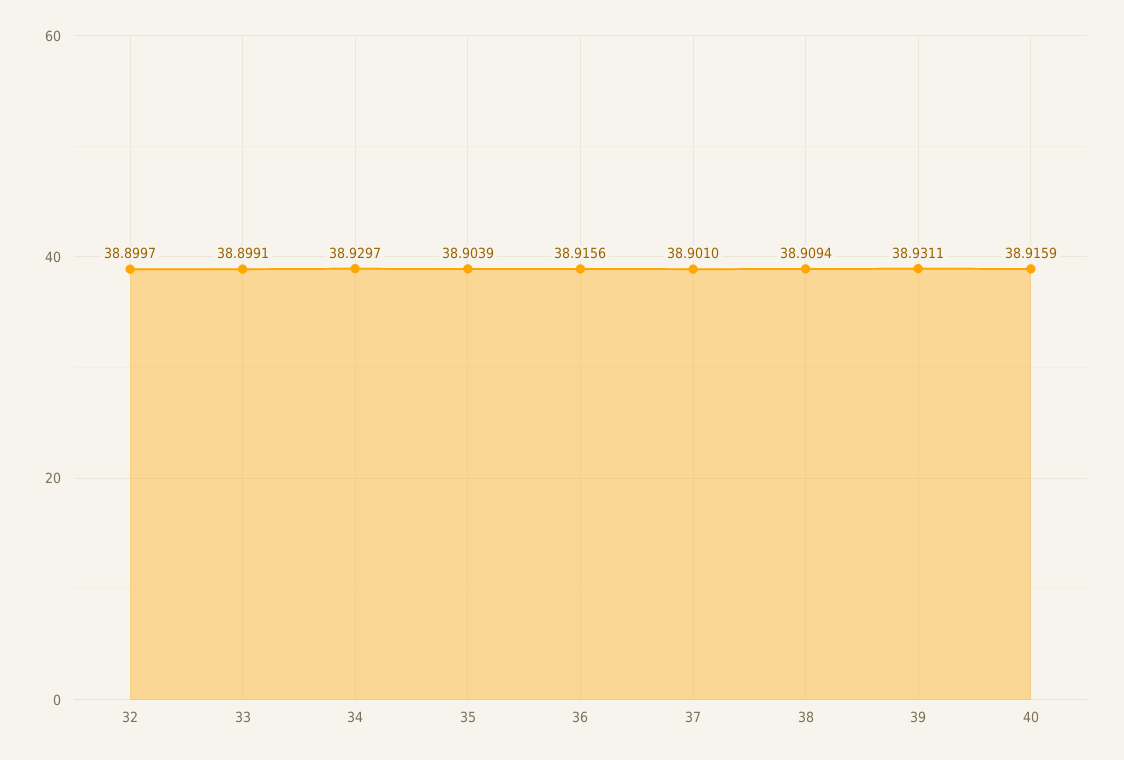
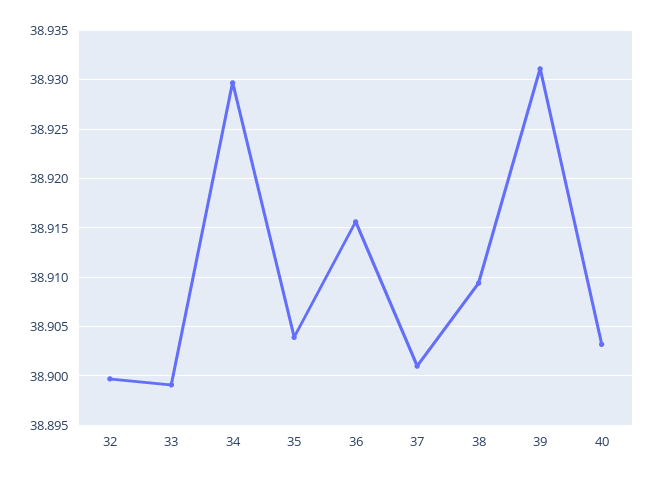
40: 38.9159 -> 38.903

